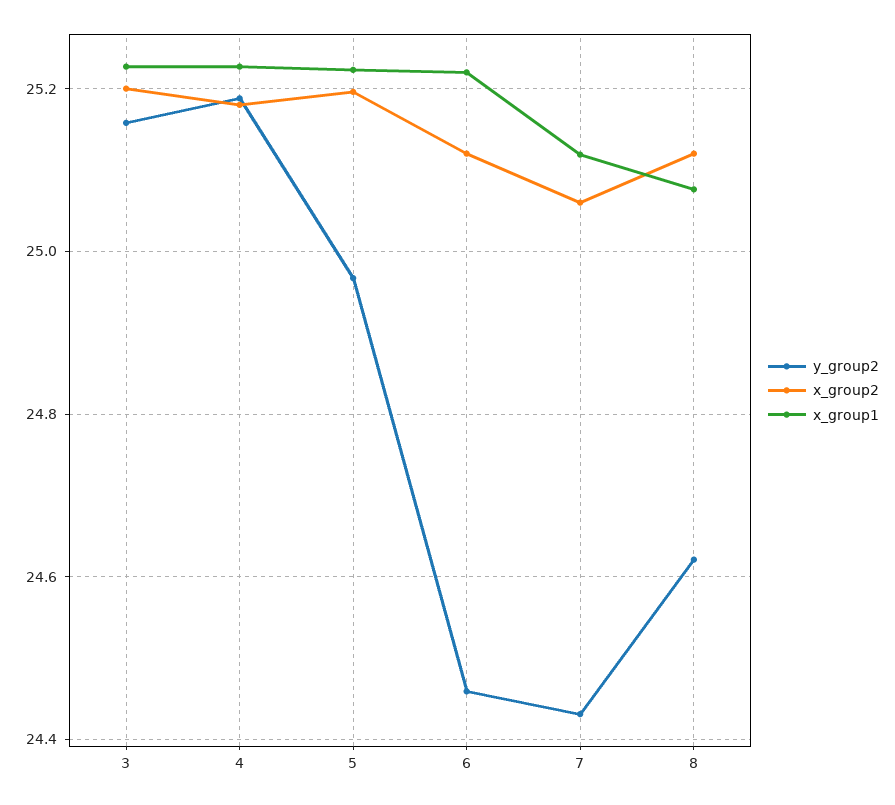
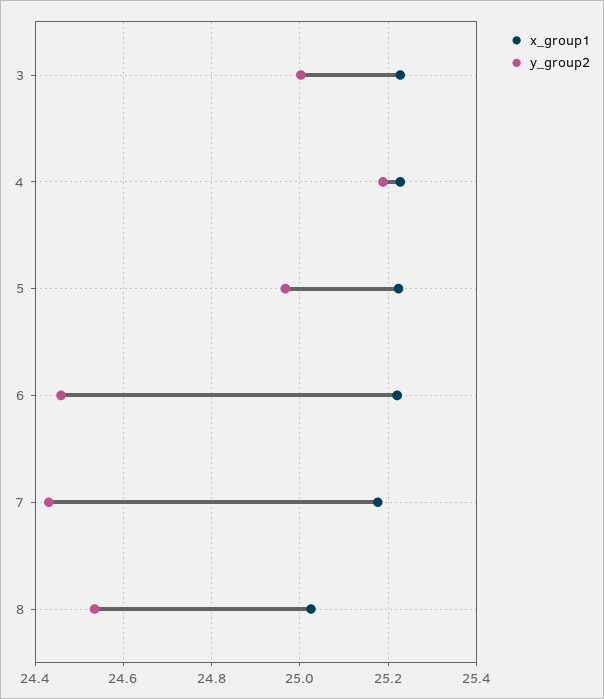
y_group2, 3: 25.16 -> 25
x_group2, 3: 25.2 -> none
x_group2, 4: 25.18 -> none
x_group2, 5: 25.2 -> none
x_group2, 6: 25.12 -> none
x_group2, 7: 25.06 -> none
x_group1, 7: 25.12 -> 25.18
y_group2, 8: 24.62 -> 24.54
x_group2, 8: 25.12 -> none
x_group1, 8: 25.08 -> 25.02

